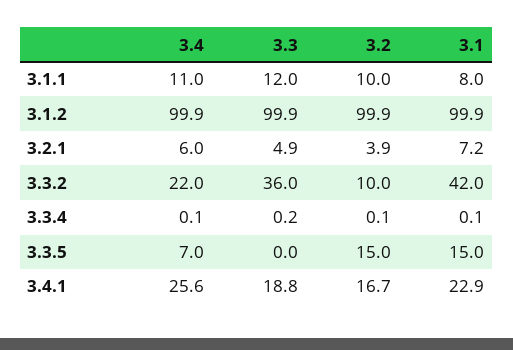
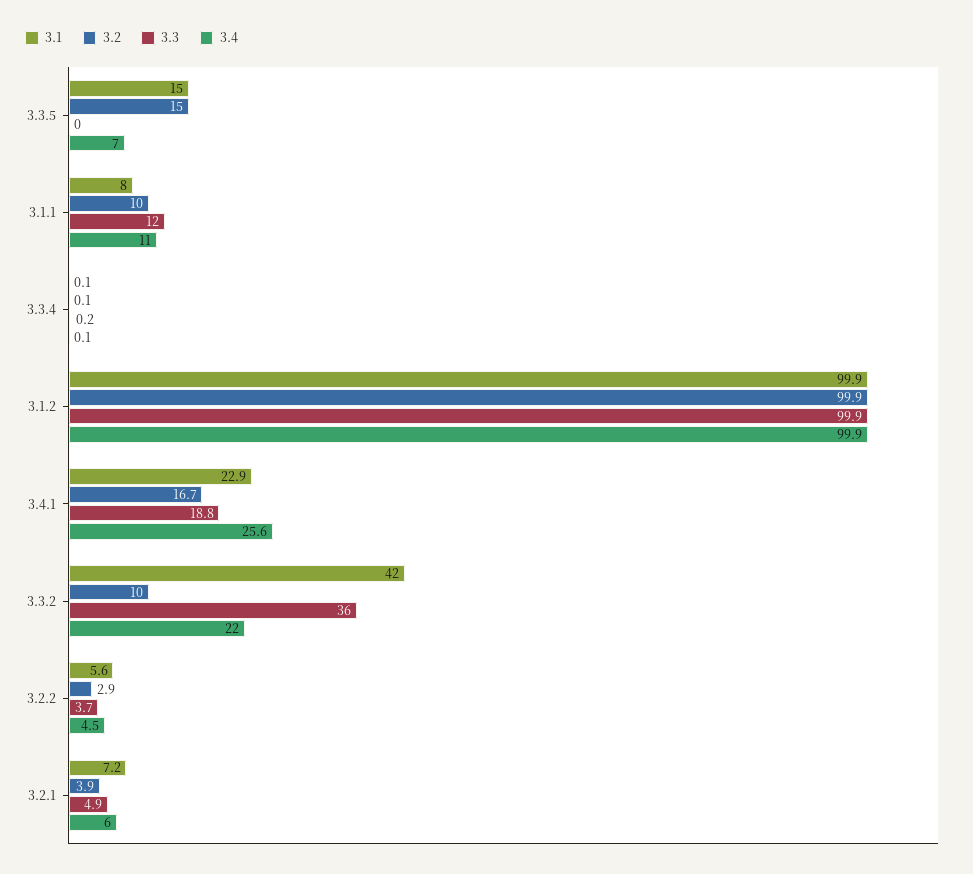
3.1, 3.2.2: none -> 5.6
3.2, 3.2.2: none -> 2.9
3.3, 3.2.2: none -> 3.7
3.4, 3.2.2: none -> 4.5

